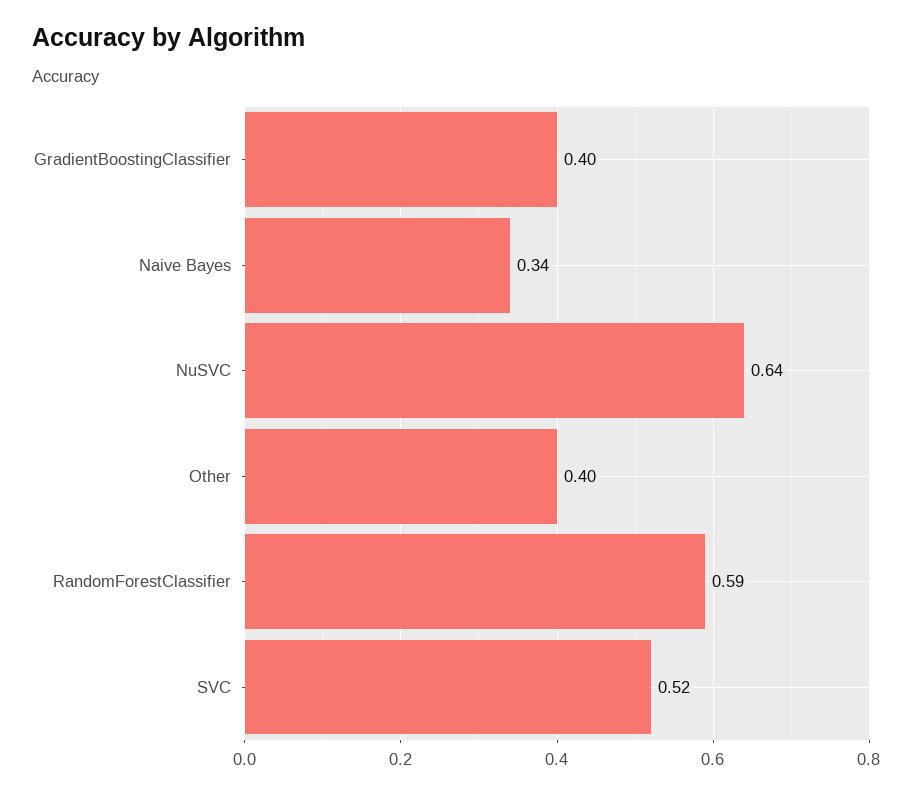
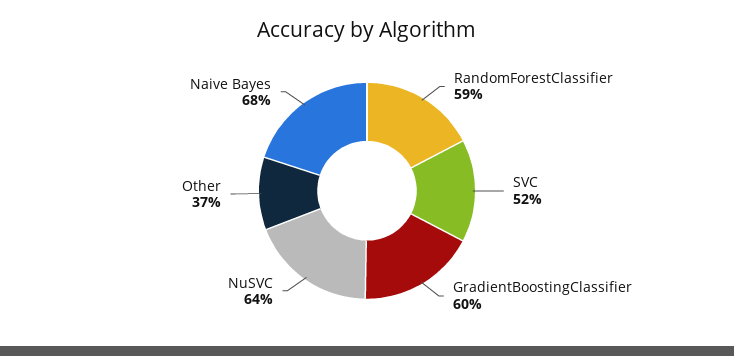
GradientBoostingClassifier: 0.4 -> 0.6
Naive Bayes: 0.34 -> 0.68
Other: 0.4 -> 0.37

